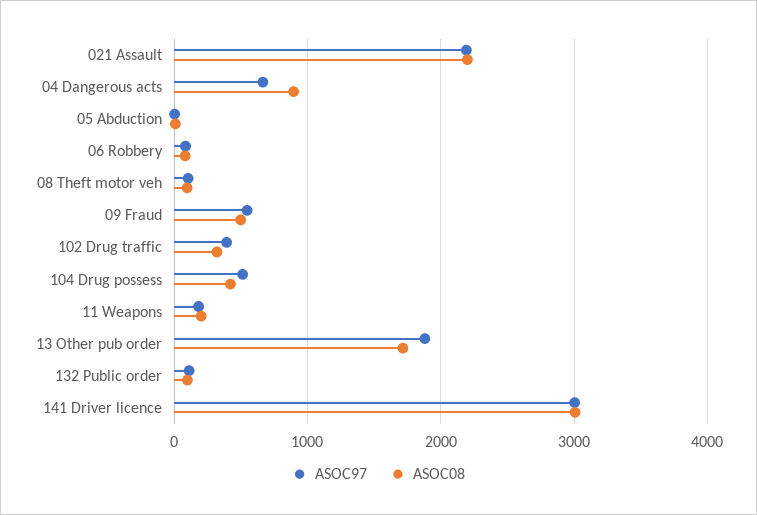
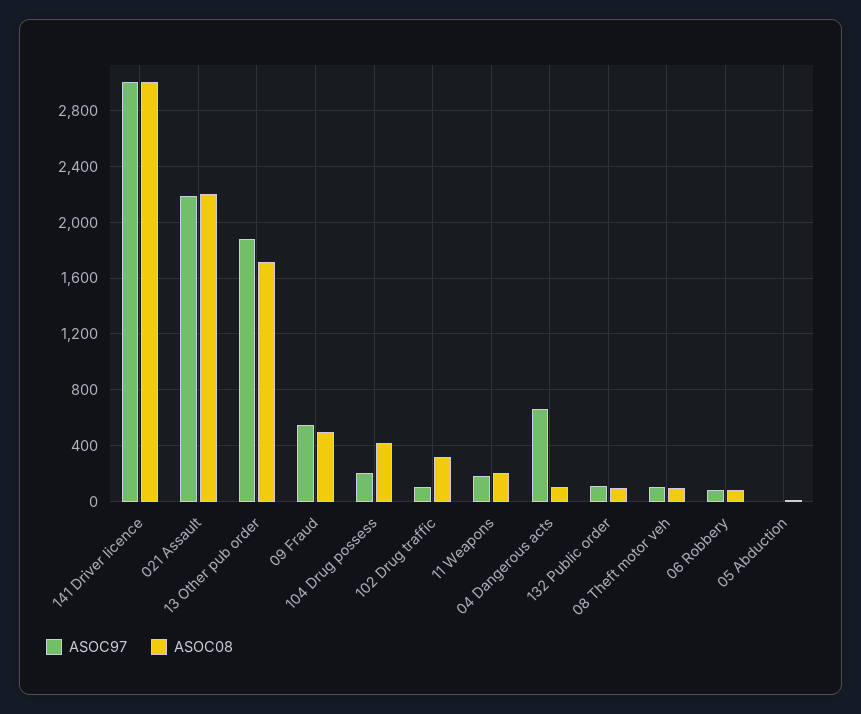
ASOC08, 04 Dangerous acts: 900 -> 100
ASOC97, 102 Drug traffic: 400 -> 100
ASOC97, 104 Drug possess: 500 -> 200

